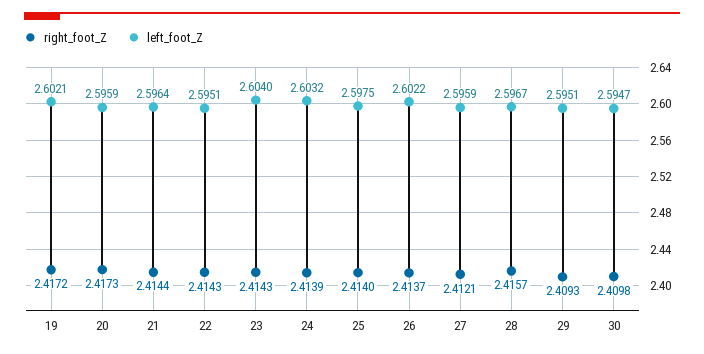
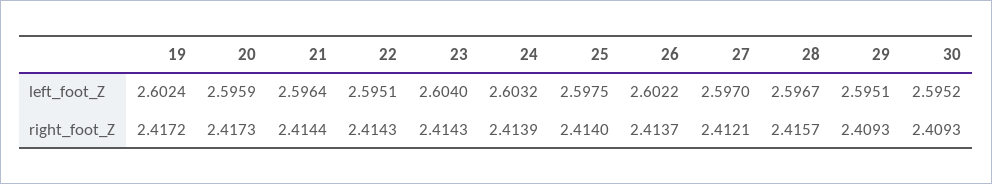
left_foot_Z, 19: 2.6021 -> 2.6024
left_foot_Z, 27: 2.5959 -> 2.597
right_foot_Z, 30: 2.4098 -> 2.4093
left_foot_Z, 30: 2.5947 -> 2.5952

